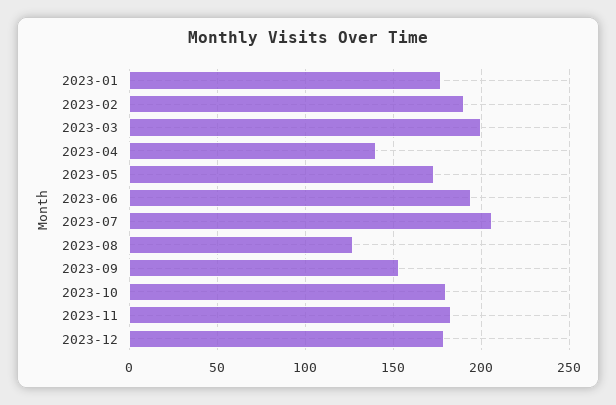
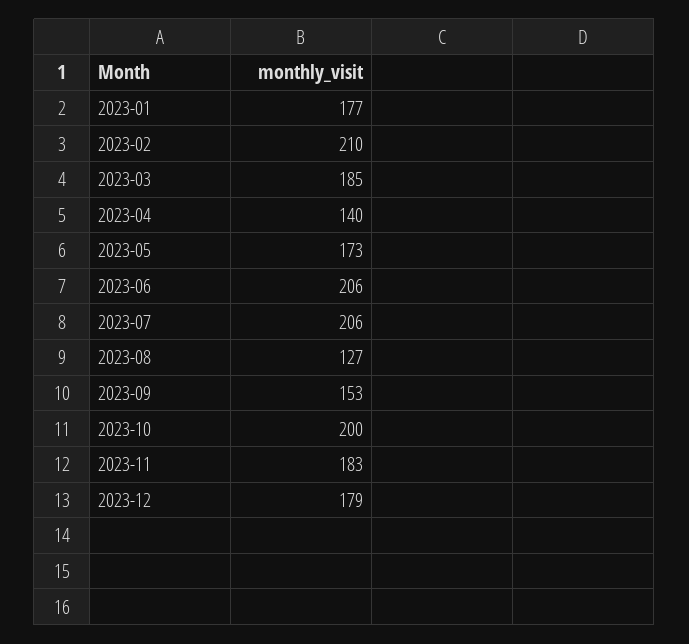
2023-02: 190 -> 210
2023-03: 200 -> 185
2023-06: 195 -> 206
2023-10: 180 -> 200

